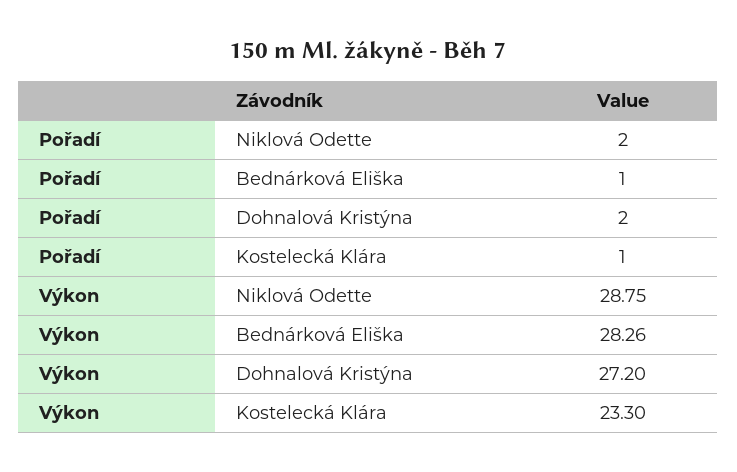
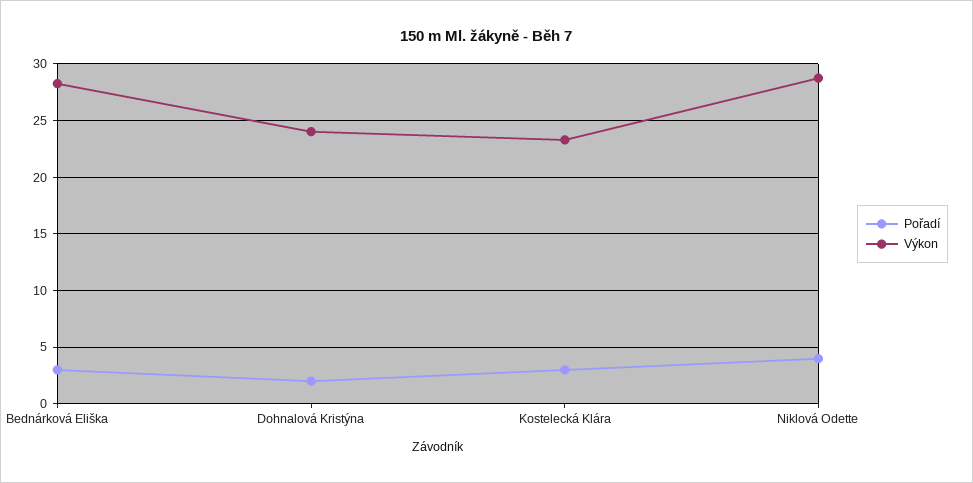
Pořadí, Niklová Odette: 2 -> 4
Pořadí, Bednárková Eliška: 1 -> 3
Pořadí, Kostelecká Klára: 1 -> 3
Výkon, Dohnalová Kristýna: 27.2 -> 24

